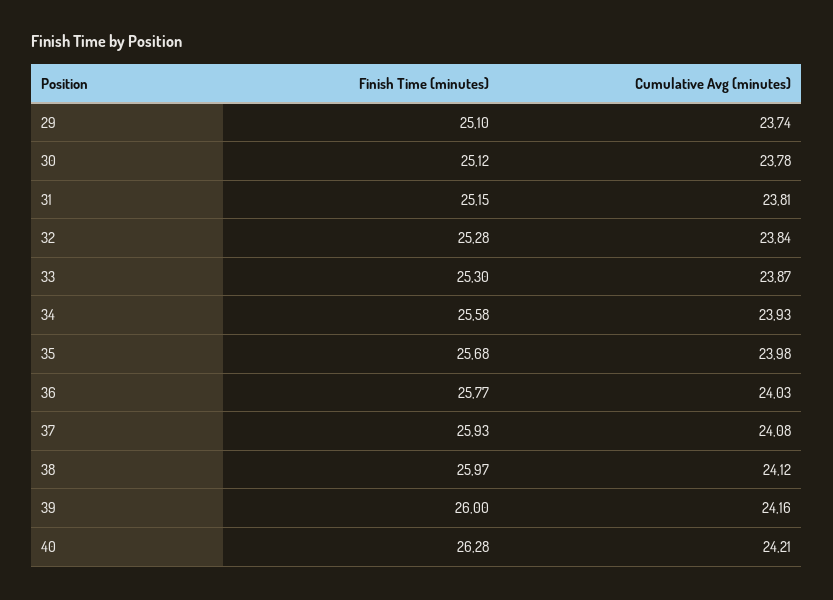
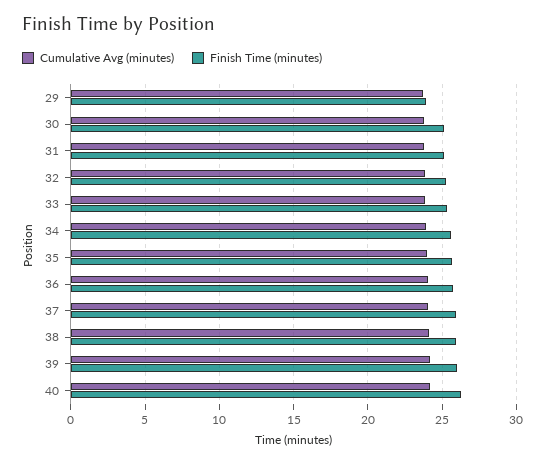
Finish Time (minutes), 29: 25.1 -> 24

